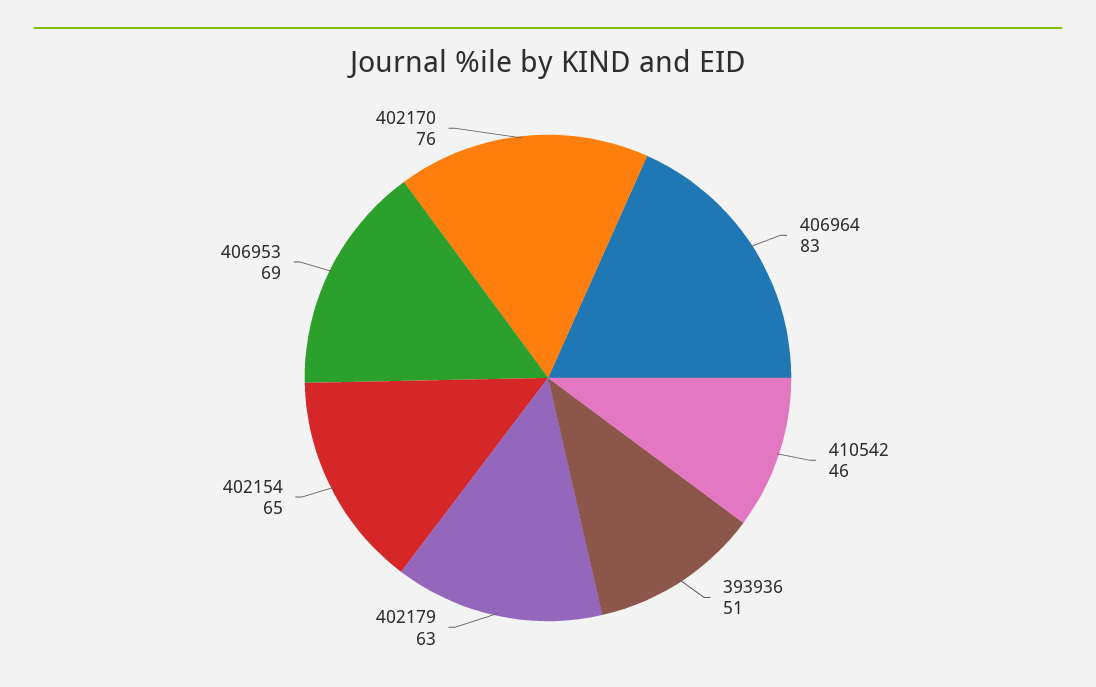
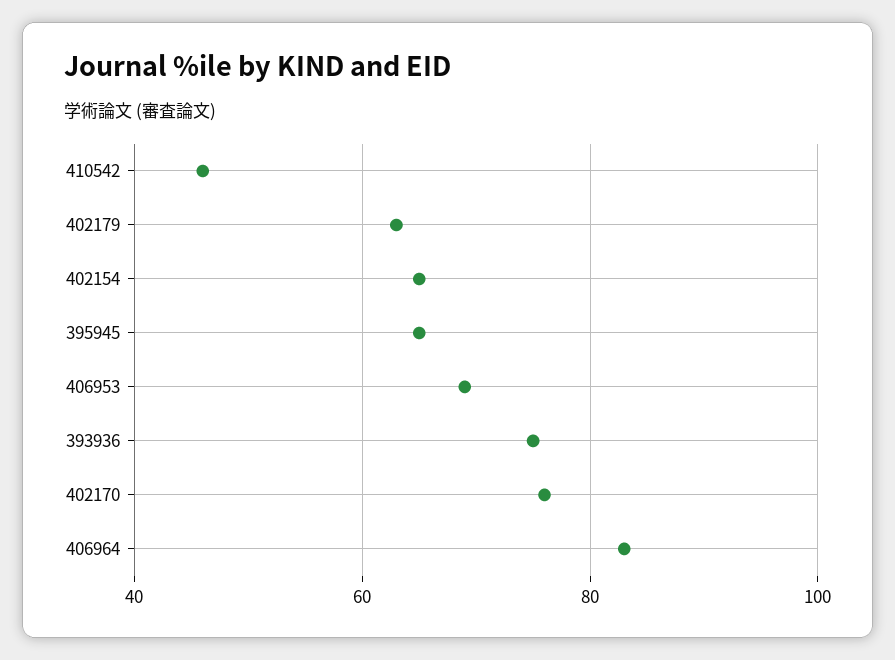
393936: 51 -> 75
395945: none -> 65

